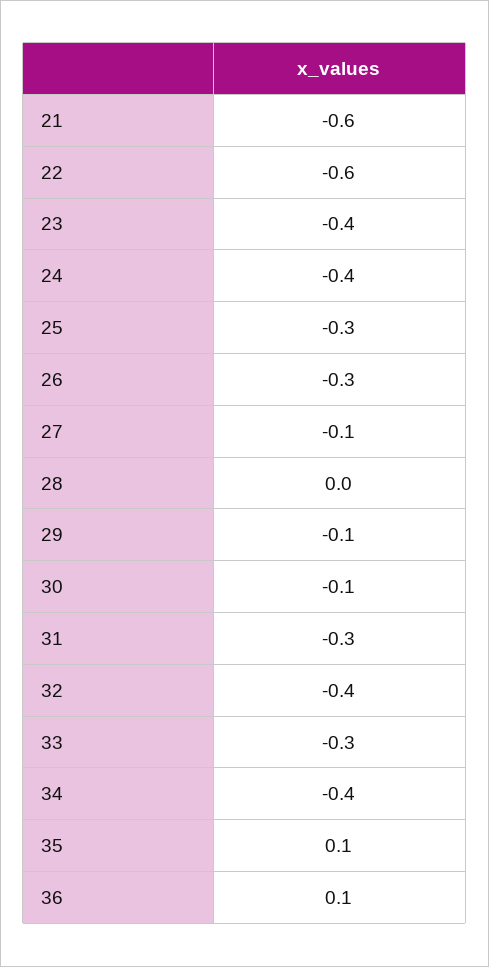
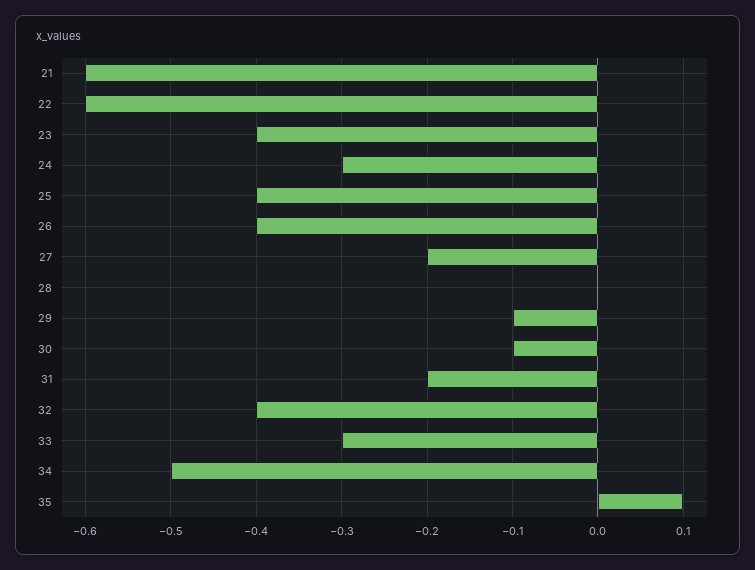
24: -0.4 -> -0.3
25: -0.3 -> -0.4
26: -0.3 -> -0.4
27: -0.1 -> -0.2
31: -0.3 -> -0.2
34: -0.4 -> -0.5
36: 0.1 -> none

